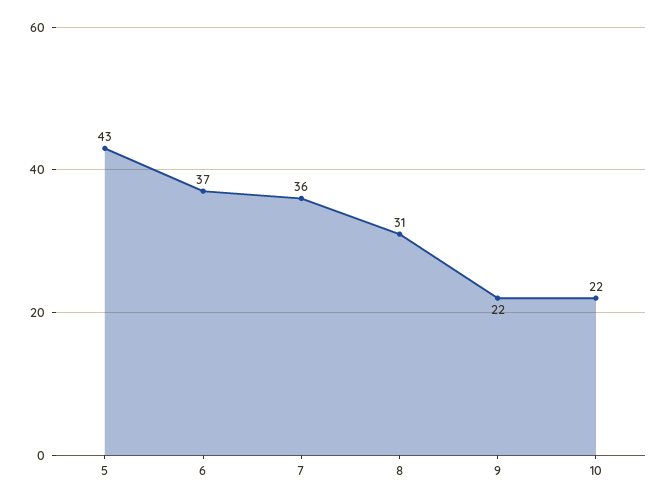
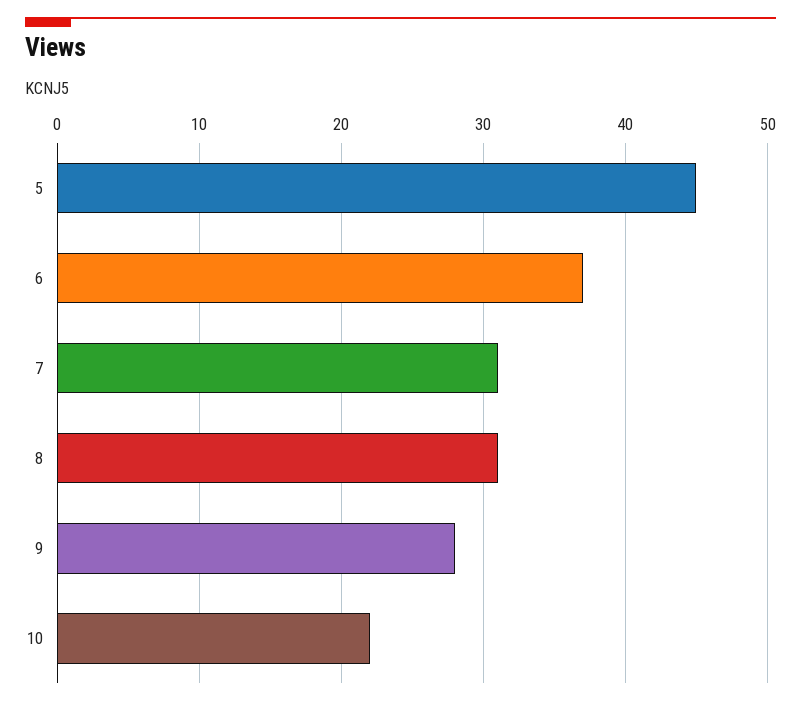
5: 43 -> 45
7: 36 -> 31
9: 22 -> 28

